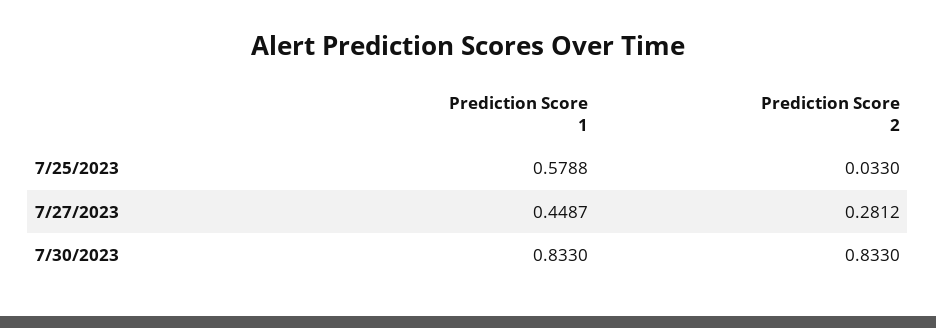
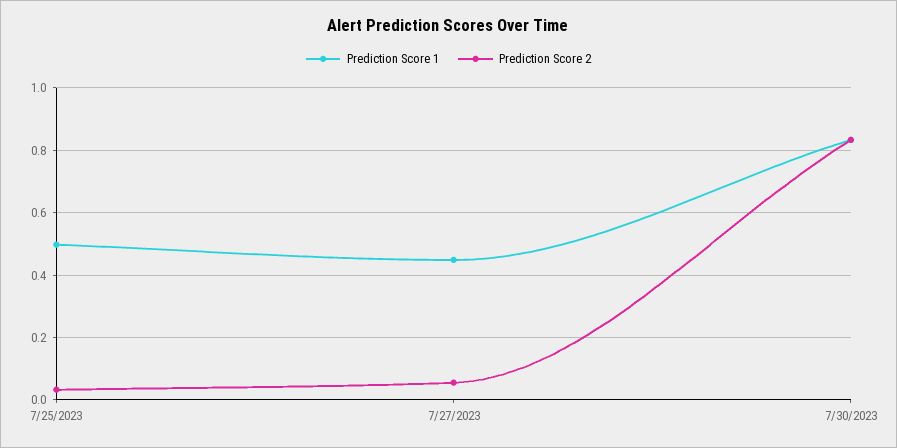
Prediction Score 1, 7/25/2023: 0.5788 -> 0.5
Prediction Score 2, 7/27/2023: 0.2812 -> 0.06

